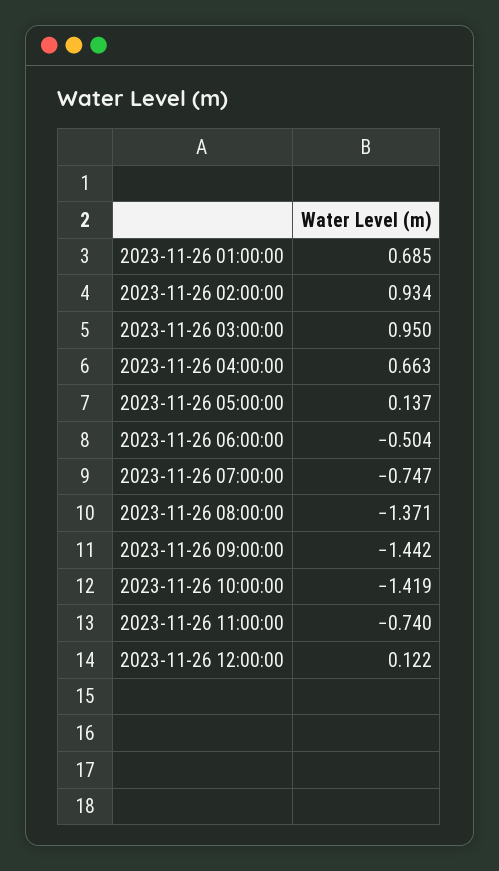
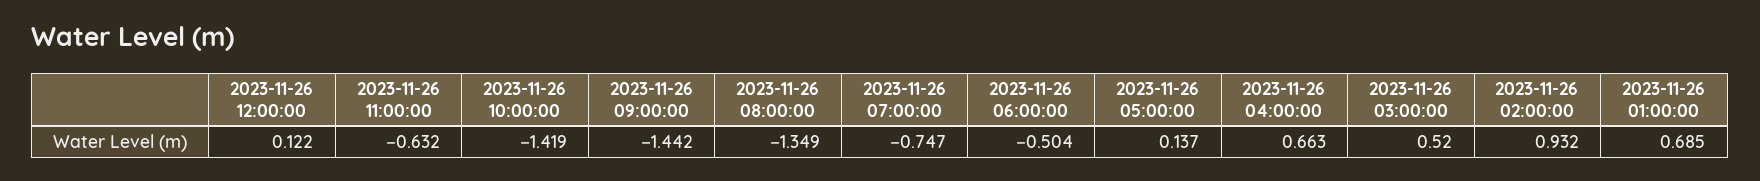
2023-11-26 02:00:00: 0.934 -> 0.932
2023-11-26 03:00:00: 0.95 -> 0.52
2023-11-26 08:00:00: -1.371 -> -1.349
2023-11-26 11:00:00: -0.74 -> -0.632

